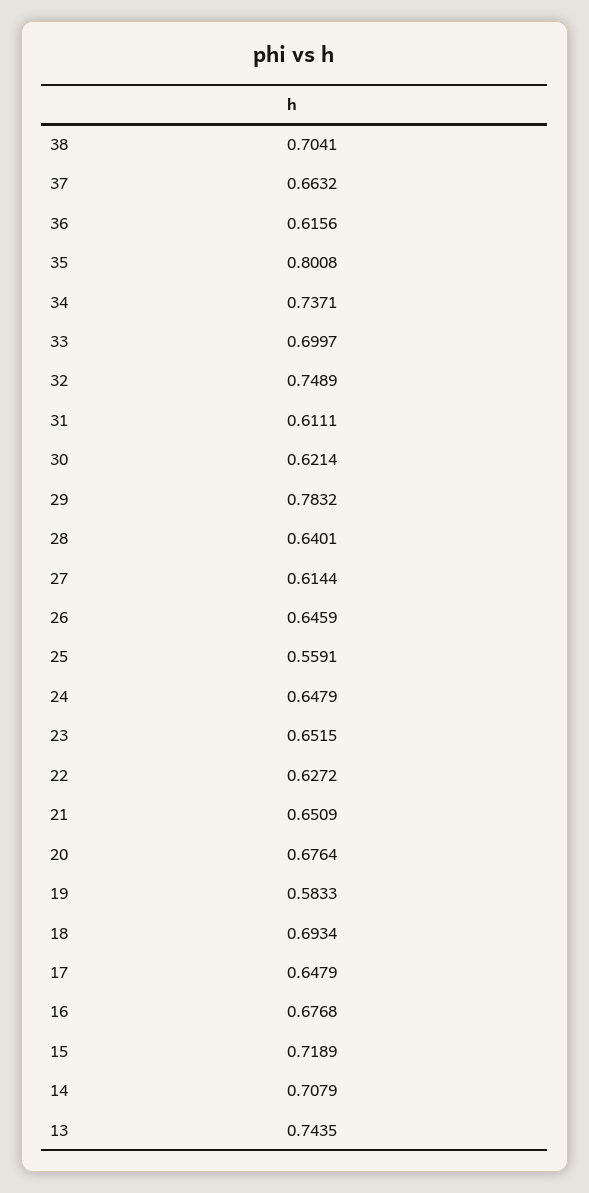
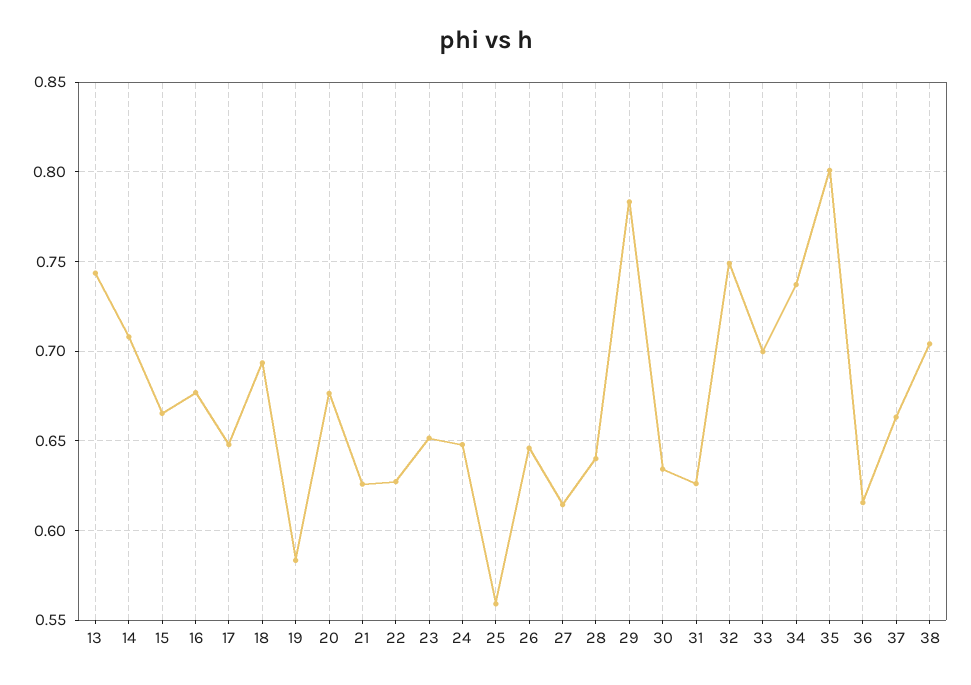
31: 0.6111 -> 0.625
30: 0.6214 -> 0.635
21: 0.6509 -> 0.625
15: 0.7189 -> 0.665

